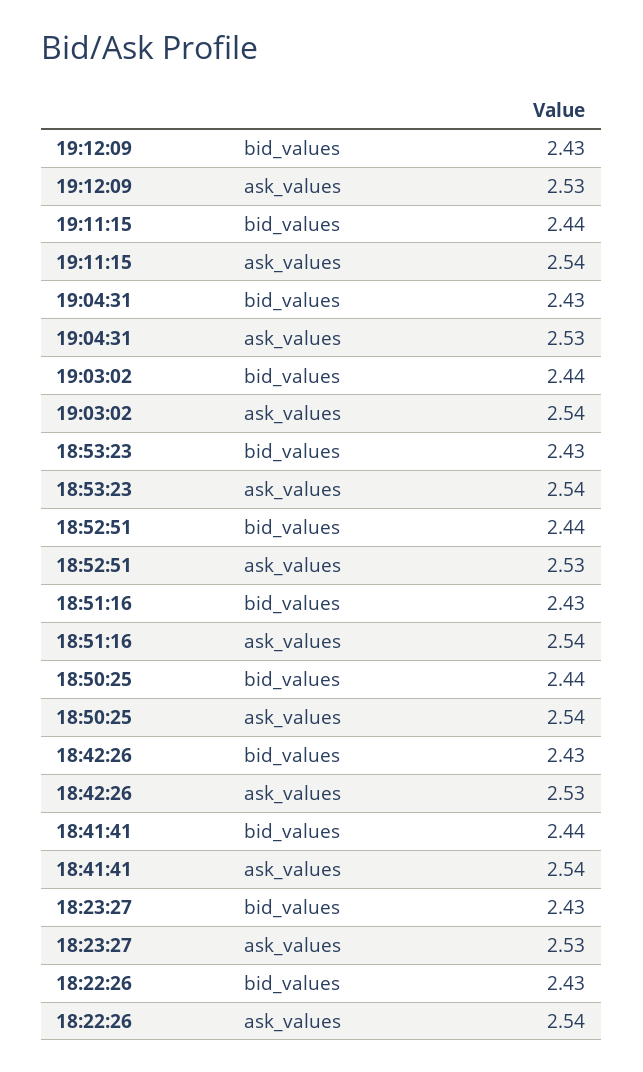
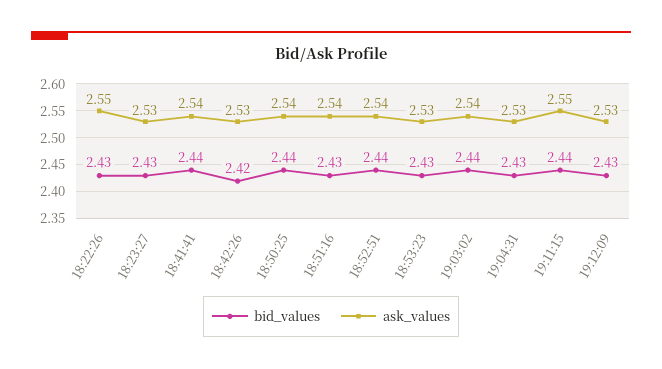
ask_values, 19:11:15: 2.54 -> 2.55
ask_values, 18:53:23: 2.54 -> 2.53
ask_values, 18:52:51: 2.53 -> 2.54
bid_values, 18:42:26: 2.43 -> 2.42
ask_values, 18:22:26: 2.54 -> 2.55

